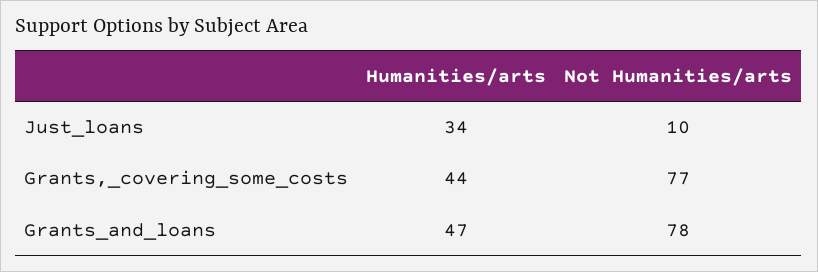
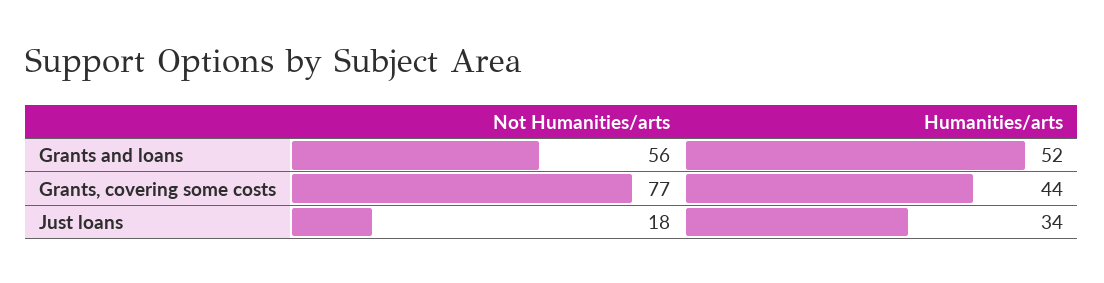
Not Humanities/arts, Just_loans: 10 -> 18
Humanities/arts, Grants_and_loans: 47 -> 52
Not Humanities/arts, Grants_and_loans: 78 -> 56

